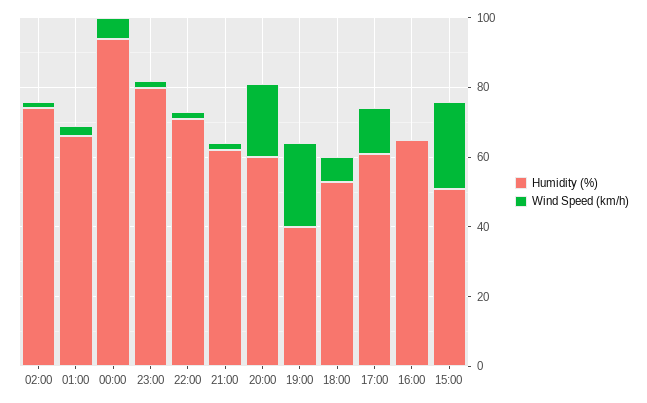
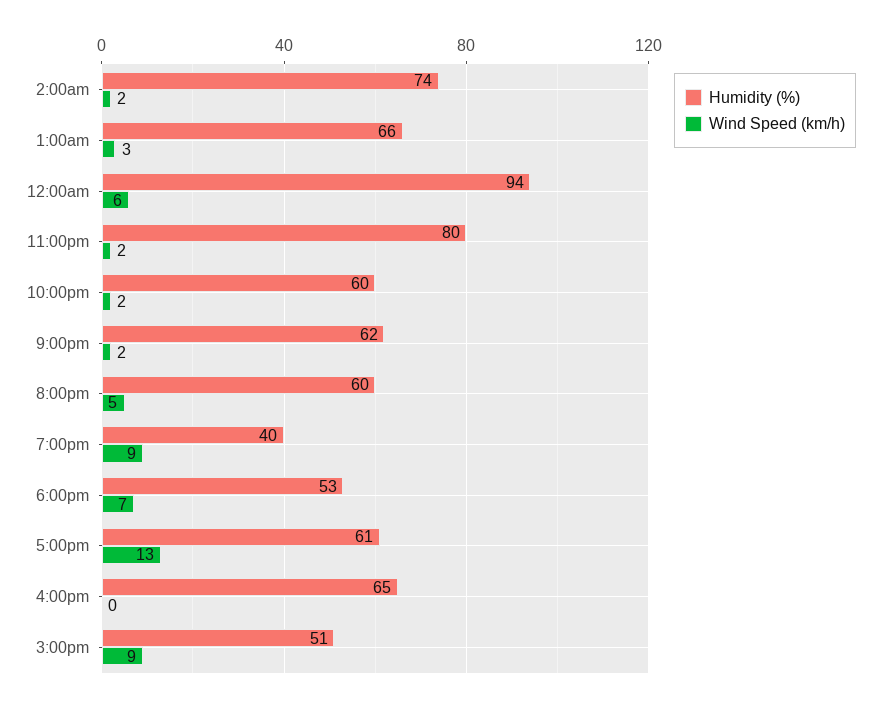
Humidity (%), 22:00: 70 -> 60
Wind Speed (km/h), 20:00: 20 -> 5
Wind Speed (km/h), 19:00: 25 -> 9
Wind Speed (km/h), 15:00: 25 -> 9

